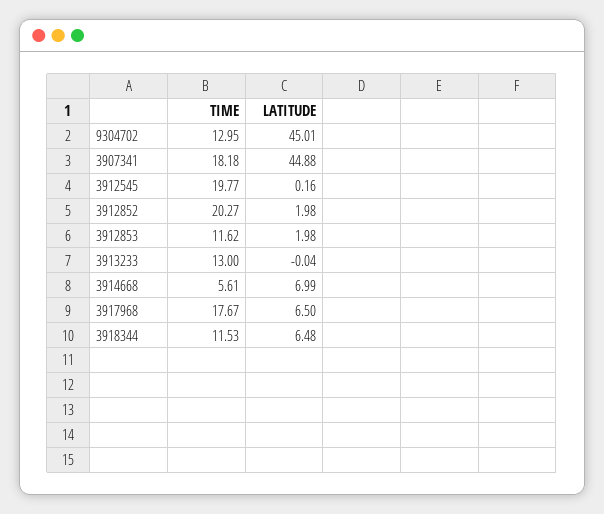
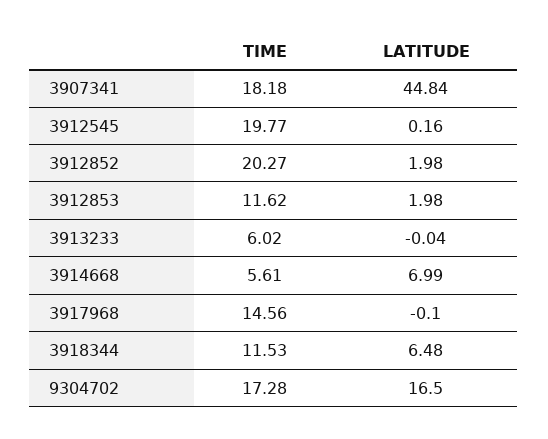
TIME, 9304702: 12.95 -> 17.28
LATITUDE, 9304702: 45.01 -> 16.5
LATITUDE, 3907341: 44.88 -> 44.84
TIME, 3913233: 13 -> 6.02
TIME, 3917968: 17.67 -> 14.56
LATITUDE, 3917968: 6.5 -> -0.1

